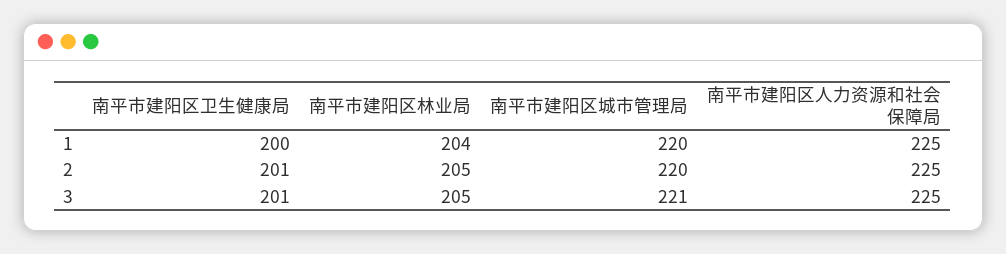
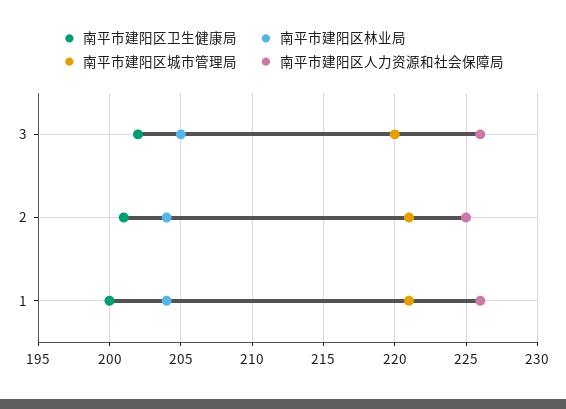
南平市建阳区城市管理局, 1: 220 -> 221
南平市建阳区人力资源和社会保障局, 1: 225 -> 226
南平市建阳区林业局, 2: 205 -> 204
南平市建阳区城市管理局, 2: 220 -> 221
南平市建阳区卫生健康局, 3: 201 -> 202
南平市建阳区城市管理局, 3: 221 -> 220
南平市建阳区人力资源和社会保障局, 3: 225 -> 226

